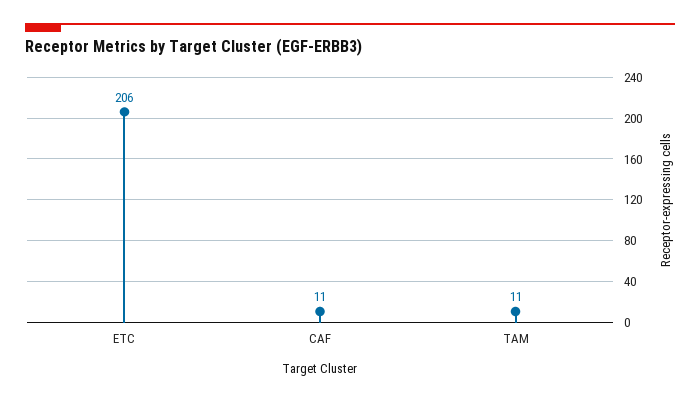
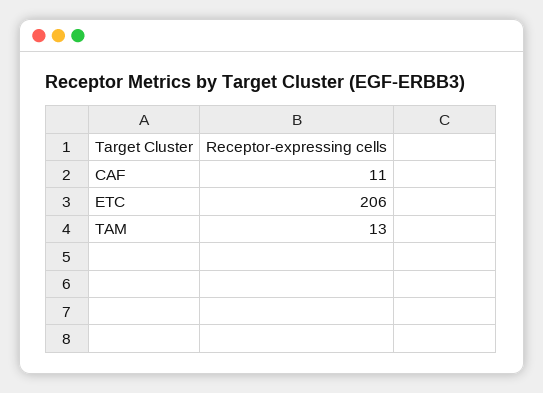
TAM: 11 -> 13

